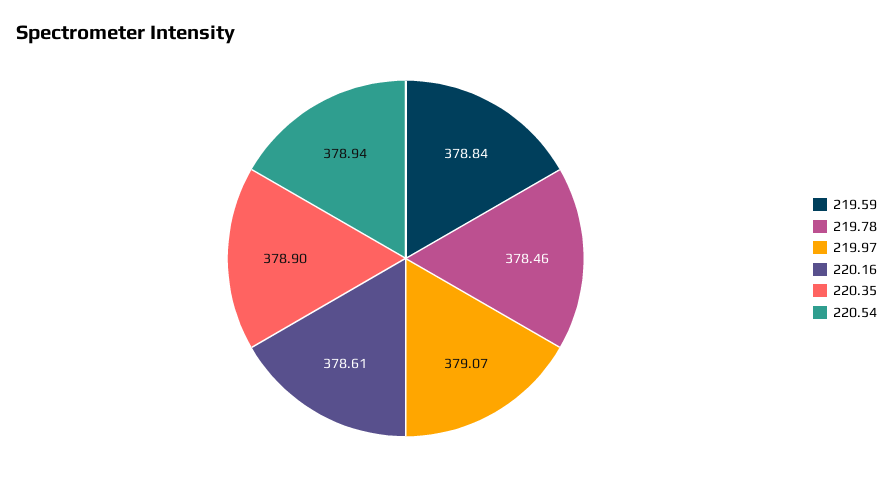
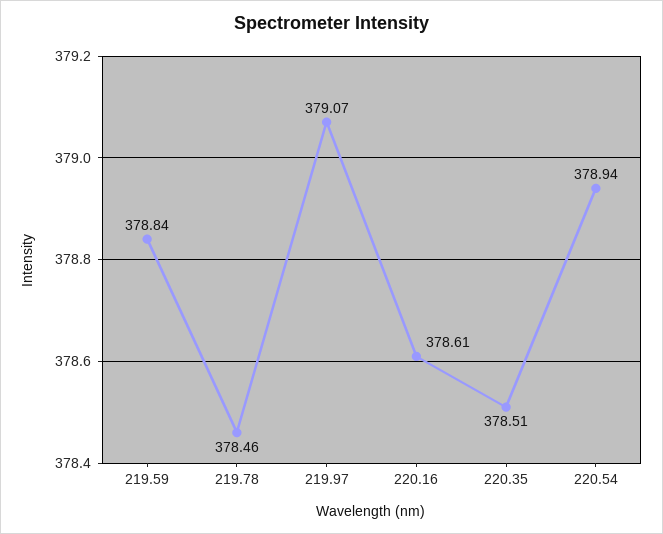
220.35: 378.9 -> 378.51

